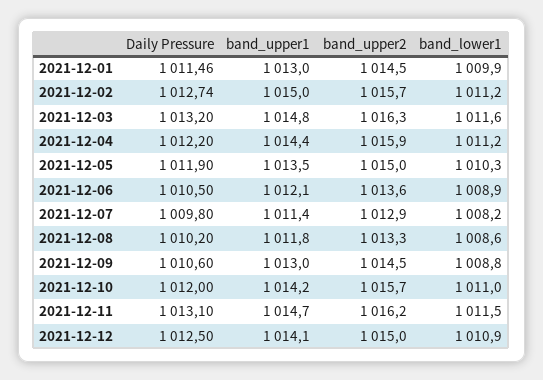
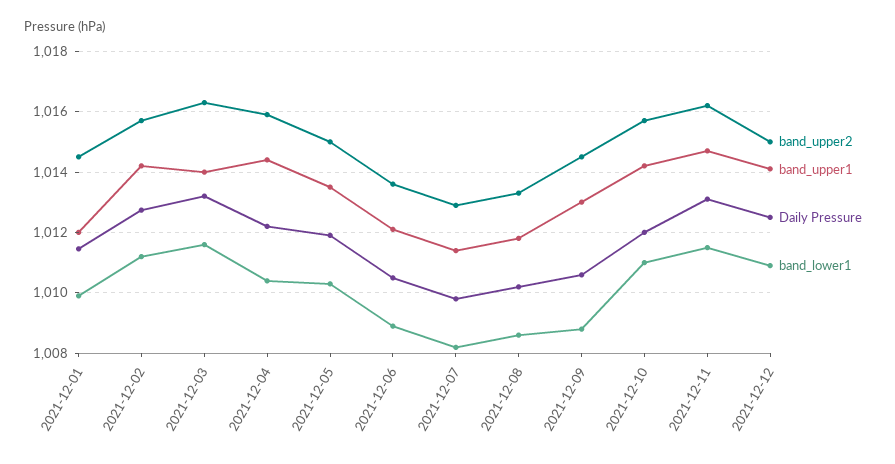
band_upper1, 2021-12-01: 1013 -> 1012
band_upper1, 2021-12-02: 1015 -> 1014.2
band_upper1, 2021-12-03: 1014.8 -> 1014
band_lower1, 2021-12-04: 1011.2 -> 1010.4

